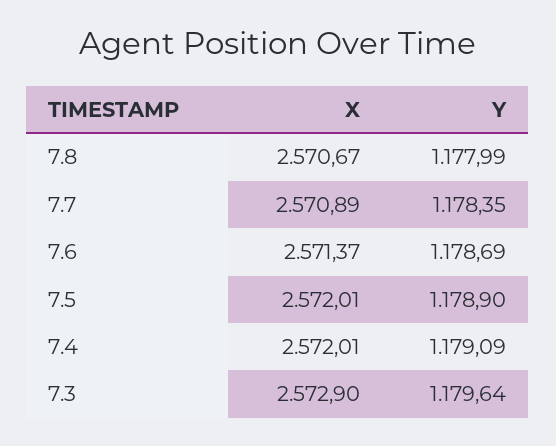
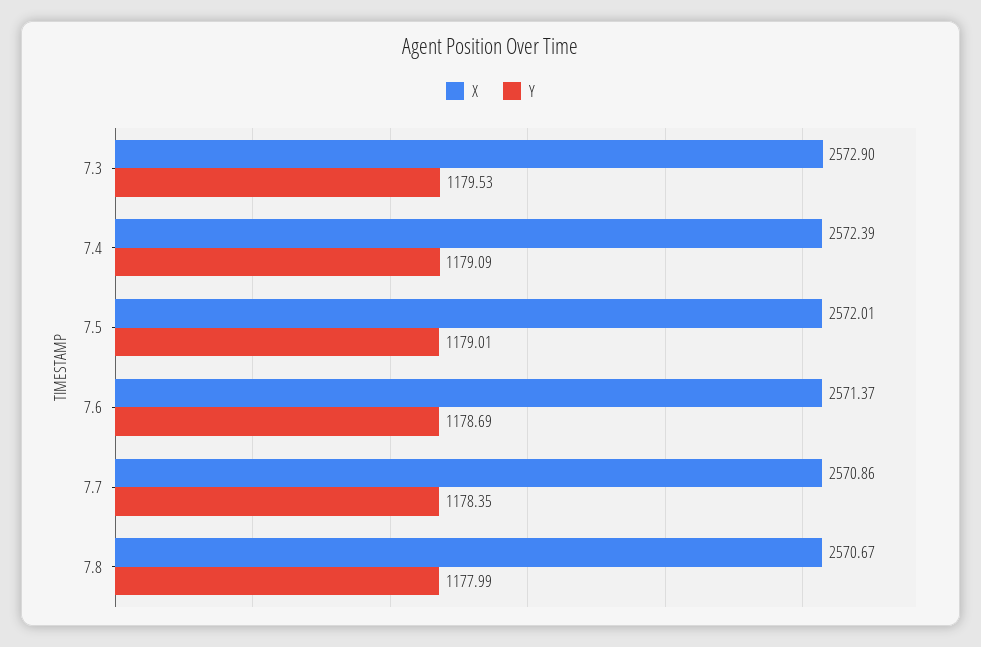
X, 7.7: 2570.89 -> 2570.86
Y, 7.5: 1178.9 -> 1179.01
X, 7.4: 2572.01 -> 2572.39
Y, 7.3: 1179.64 -> 1179.53

